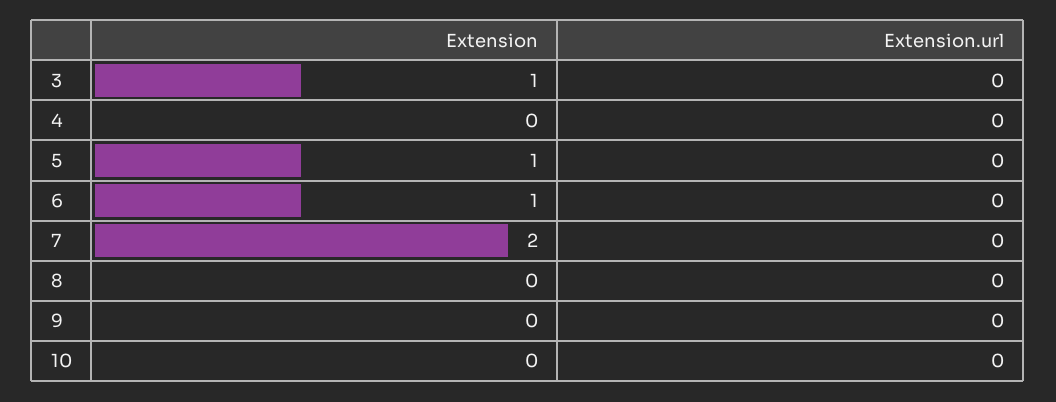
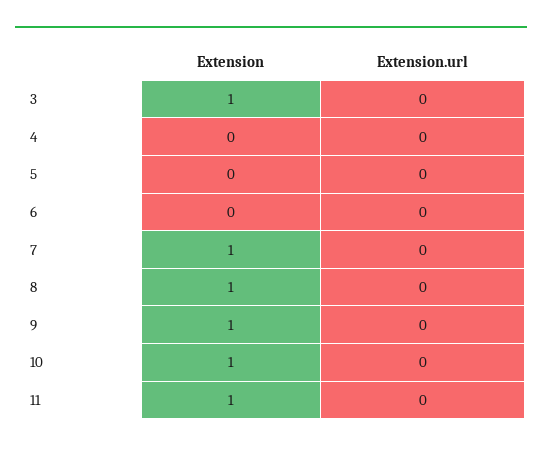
Extension, 5: 1 -> 0
Extension, 6: 1 -> 0
Extension, 7: 2 -> 1
Extension, 8: 0 -> 1
Extension, 9: 0 -> 1
Extension, 10: 0 -> 1
Extension, 11: none -> 1
Extension.url, 11: none -> 0

